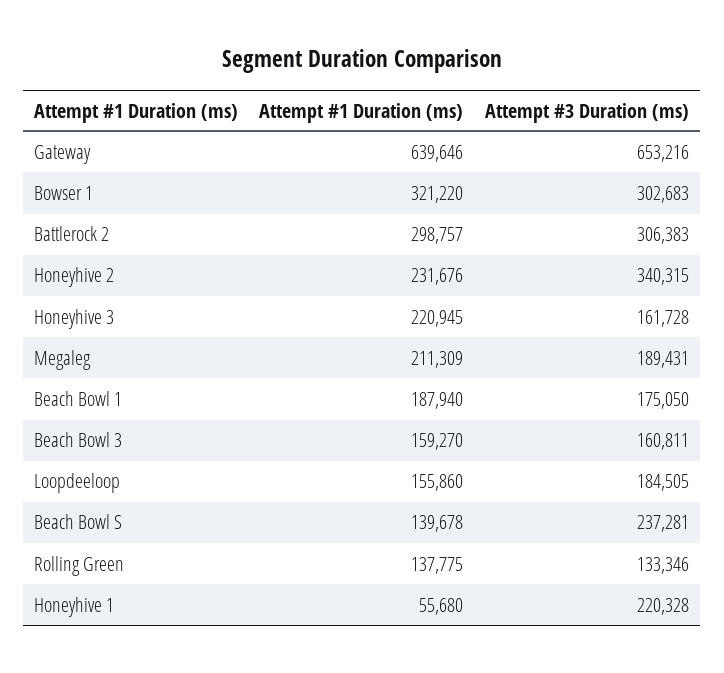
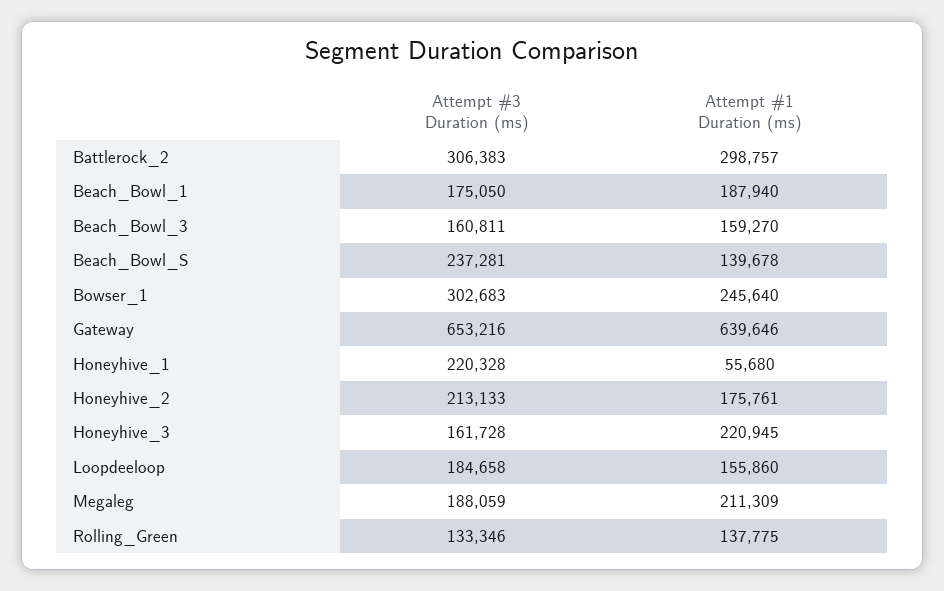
Attempt #1 Duration (ms), Bowser 1: 321220 -> 245640
Attempt #1 Duration (ms), Honeyhive 2: 231676 -> 175761
Attempt #3 Duration (ms), Honeyhive 2: 340315 -> 213133
Attempt #3 Duration (ms), Megaleg: 189431 -> 188059
Attempt #3 Duration (ms), Loopdeeloop: 184505 -> 184658

